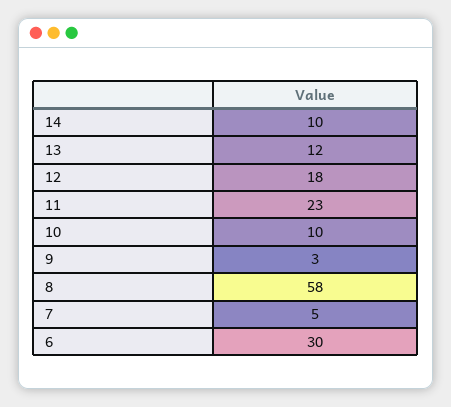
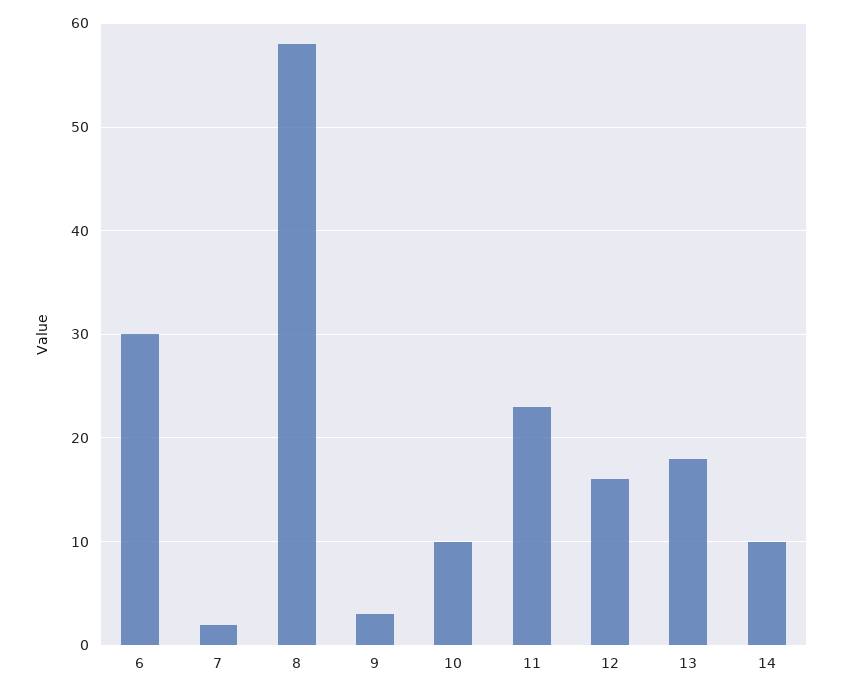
13: 12 -> 18
12: 18 -> 16
7: 5 -> 2

